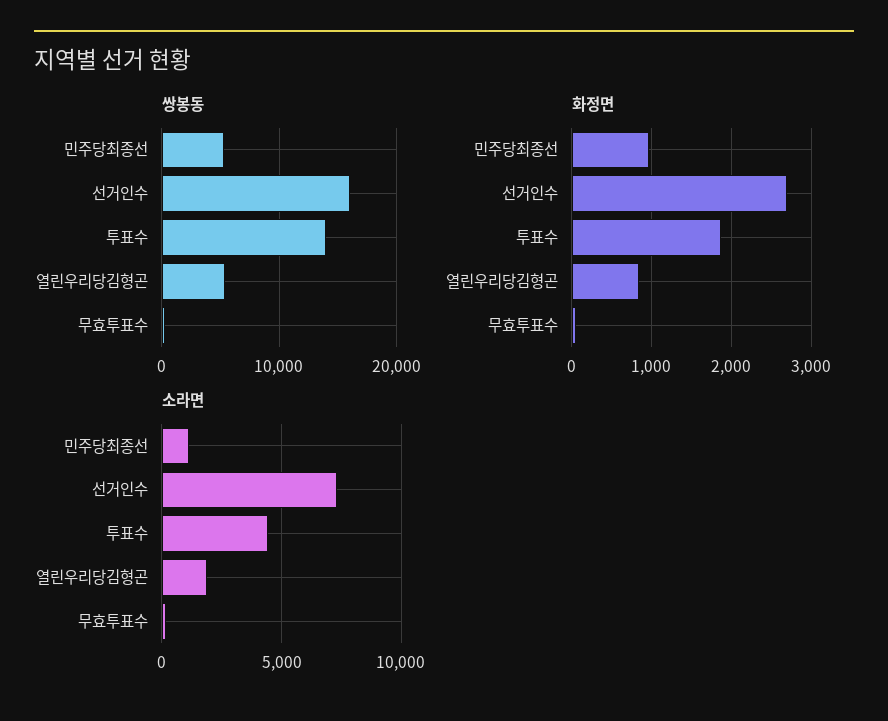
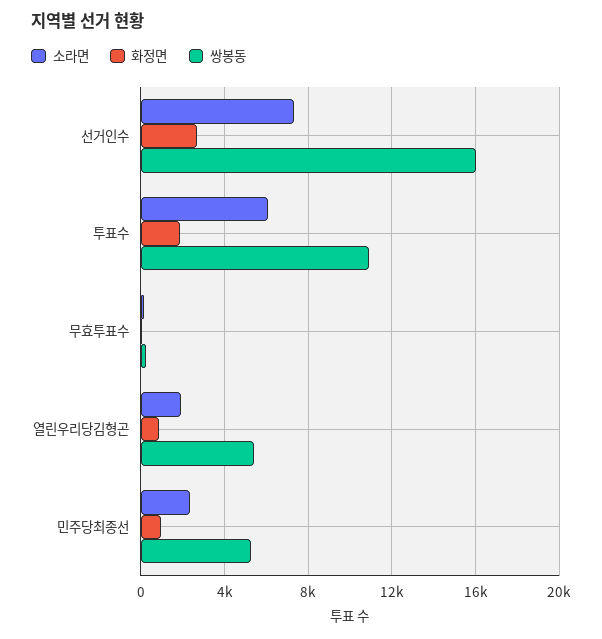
쌍봉동, 투표수: 14000 -> 11000
소라면, 민주당최종선: 1000 -> 2500
소라면, 투표수: 4500 -> 6000

